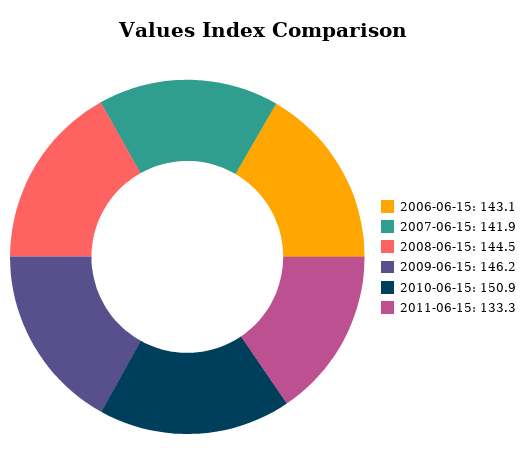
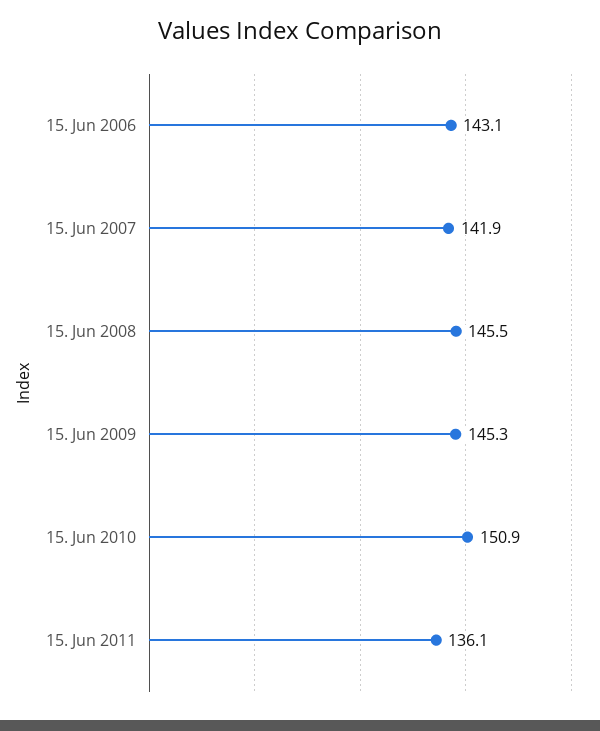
2008-06-15: 144.5 -> 145.5
2009-06-15: 146.2 -> 145.3
2011-06-15: 133.3 -> 136.1

